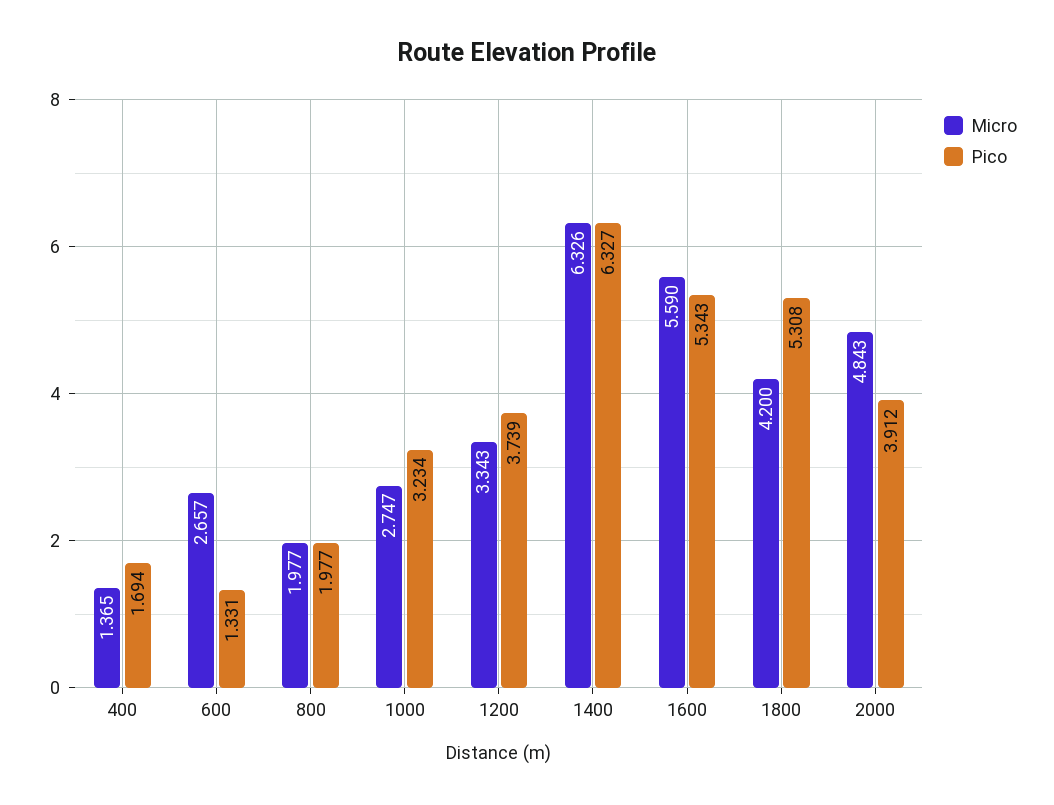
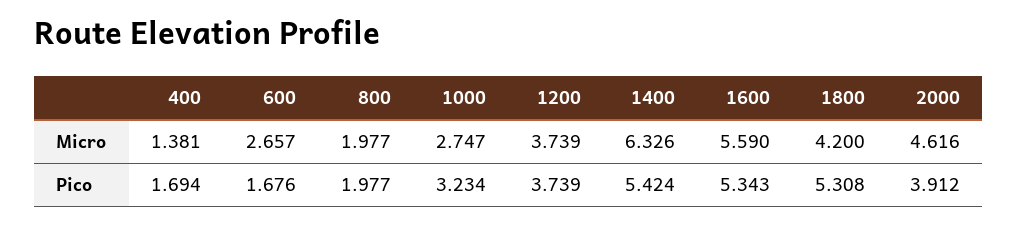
Micro, 400: 1.365 -> 1.381
Pico, 600: 1.331 -> 1.676
Micro, 1200: 3.343 -> 3.739
Pico, 1400: 6.327 -> 5.424
Micro, 2000: 4.843 -> 4.616

